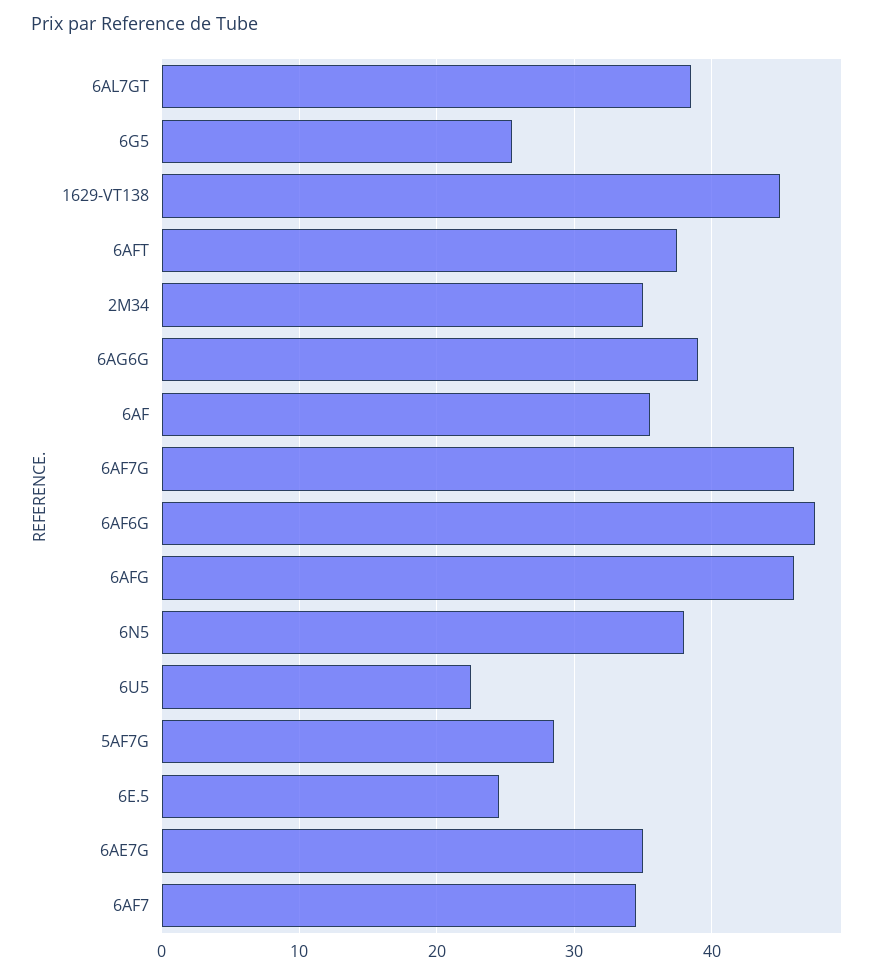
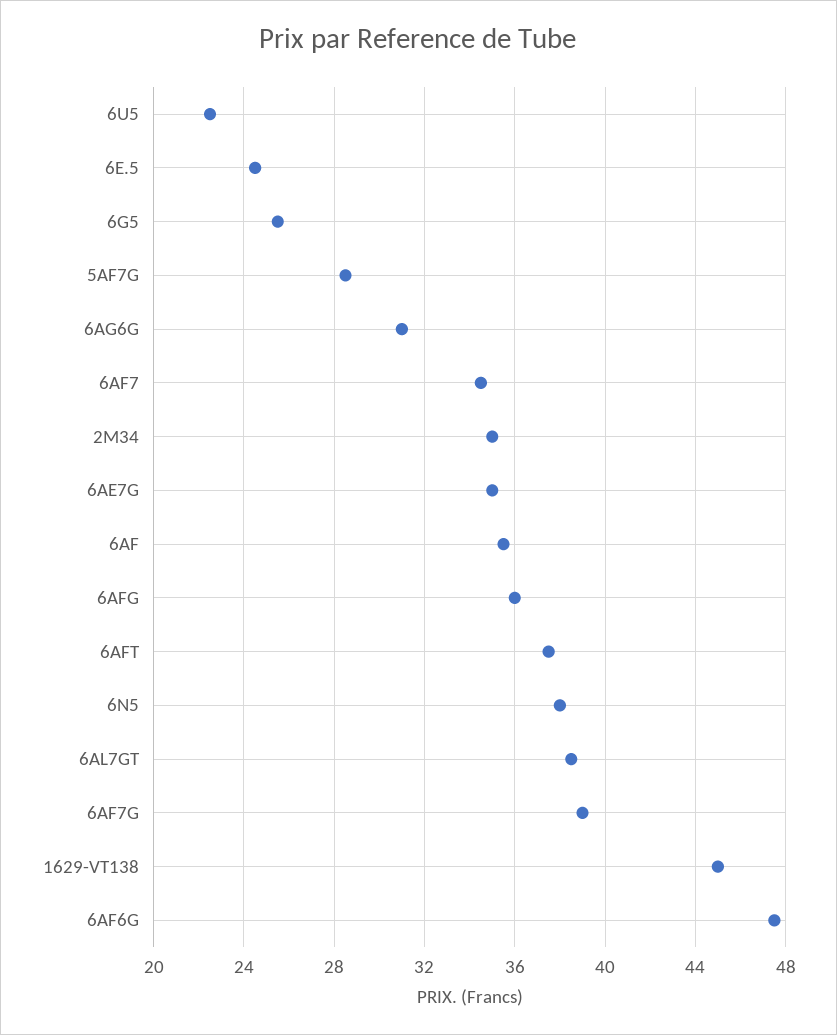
6AG6G: 39 -> 31
6AF7G: 46 -> 39
6AFG: 46 -> 36

